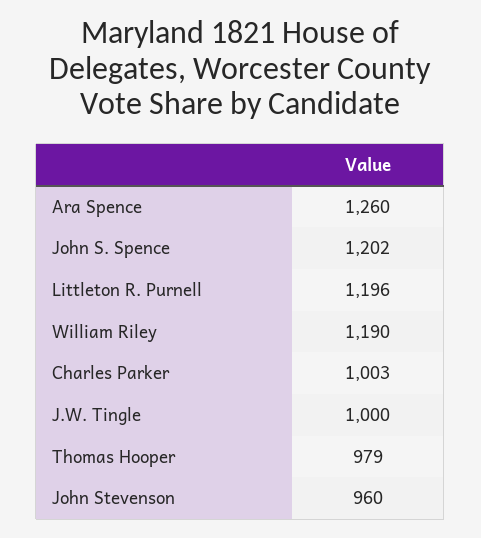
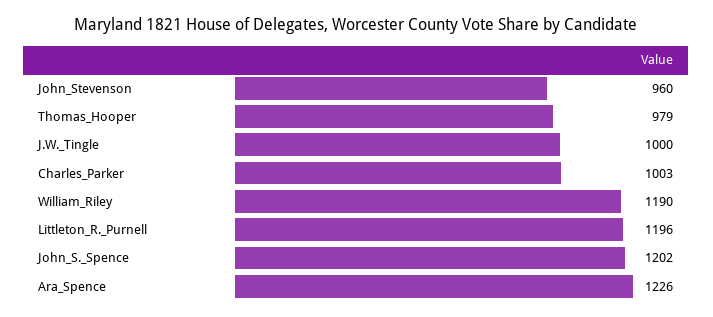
Ara Spence: 1260 -> 1226

